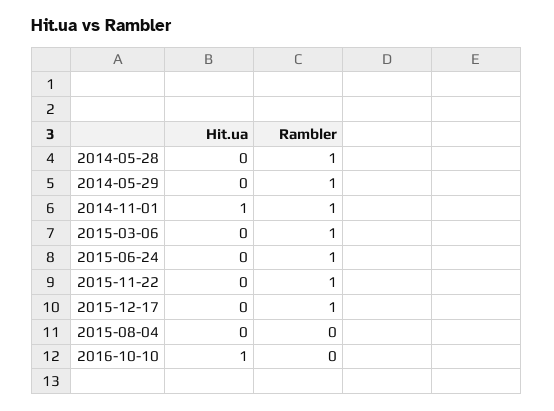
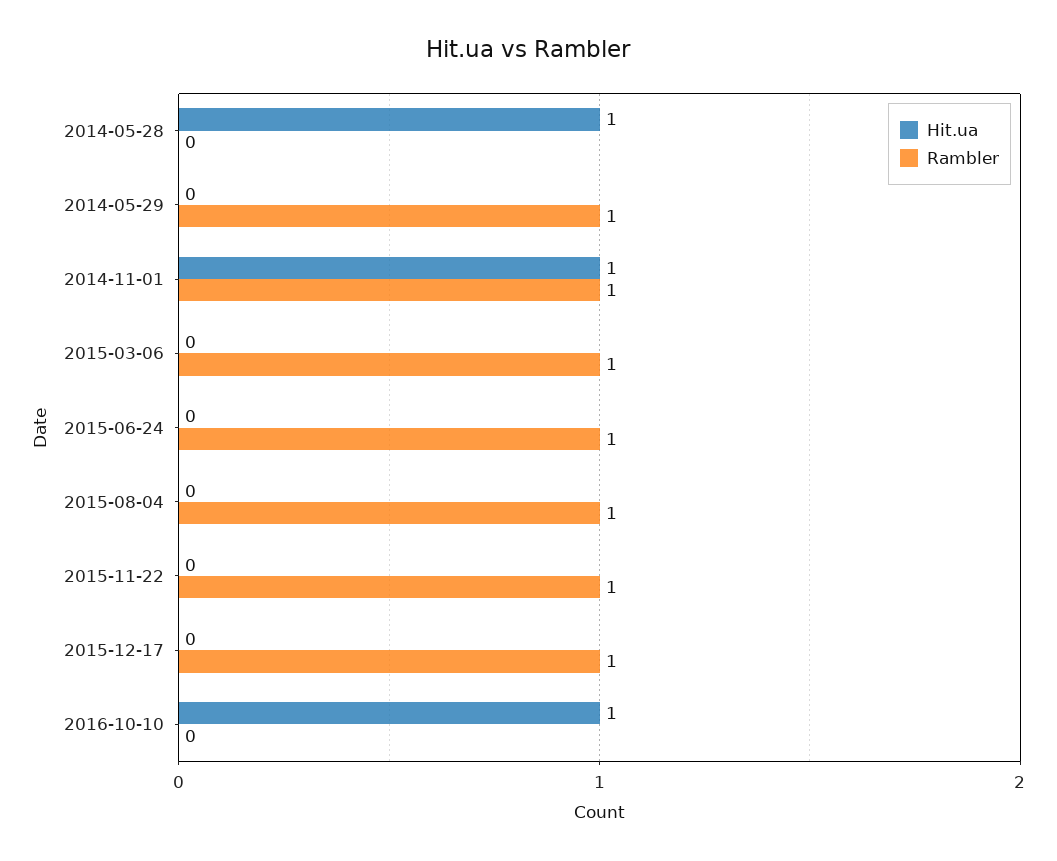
Hit.ua, 2014-05-28: 0 -> 1
Rambler, 2014-05-28: 1 -> 0
Rambler, 2015-08-04: 0 -> 1

